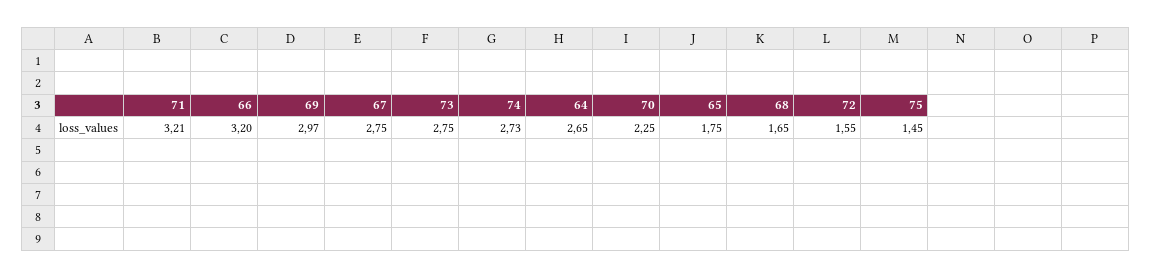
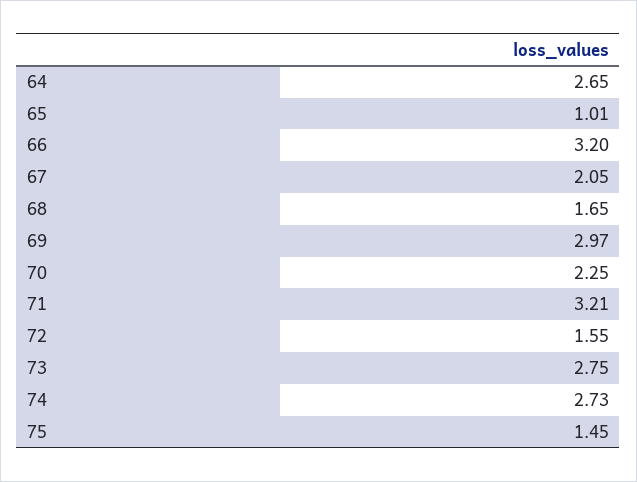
67: 2.75 -> 2.05
65: 1.75 -> 1.01

